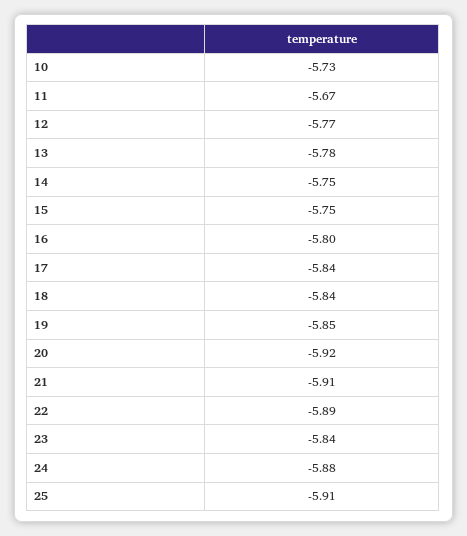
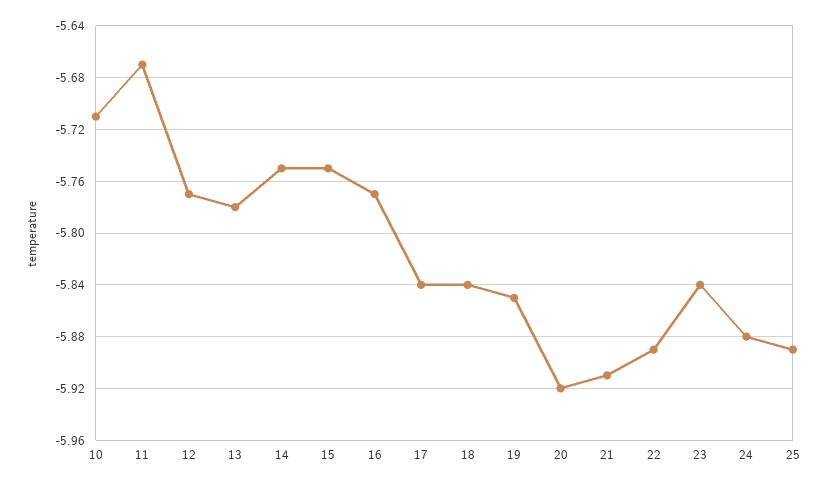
10: -5.73 -> -5.71
16: -5.8 -> -5.77
25: -5.91 -> -5.89

